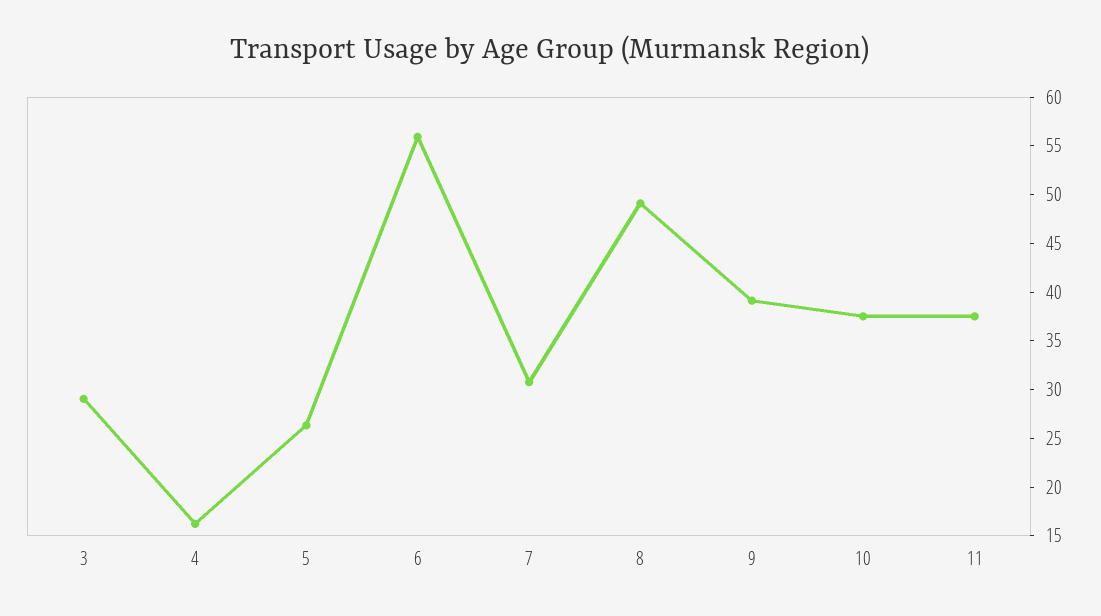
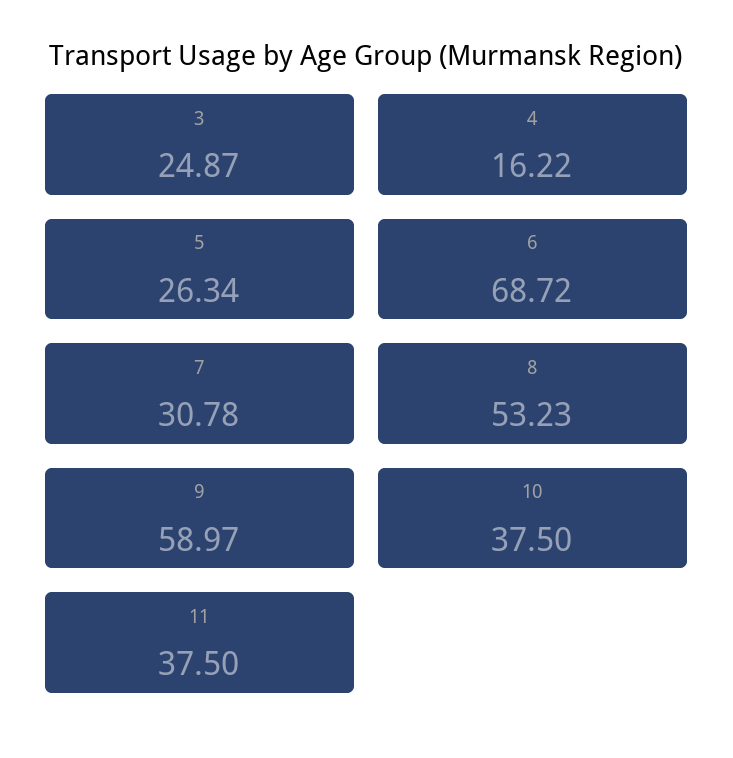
3: 29 -> 24.87
6: 56 -> 68.72
8: 49 -> 53.23
9: 39 -> 58.97

